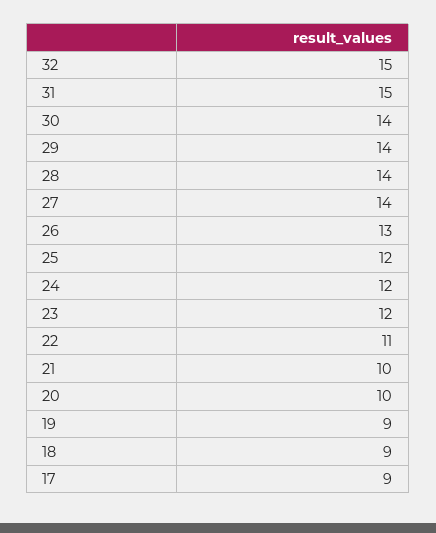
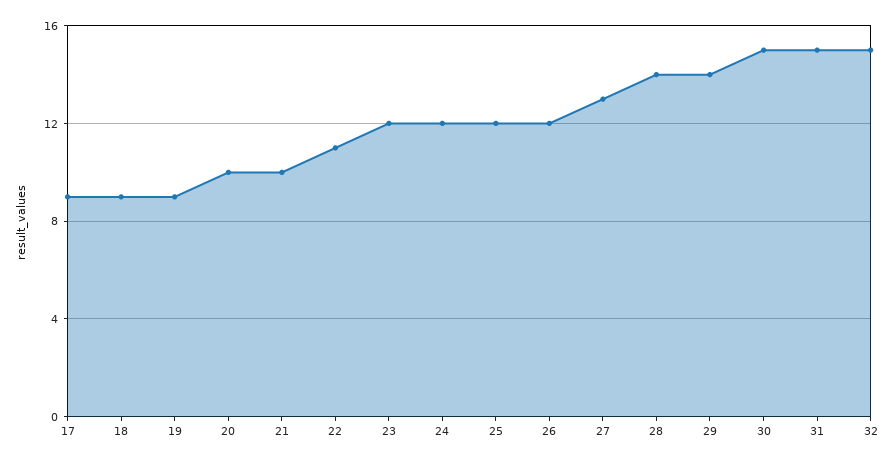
30: 14 -> 15
27: 14 -> 13
26: 13 -> 12

